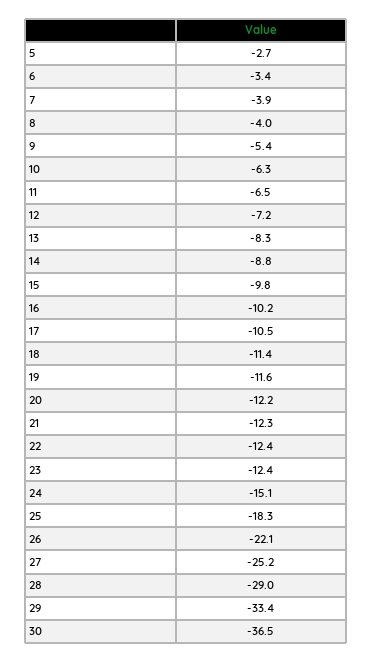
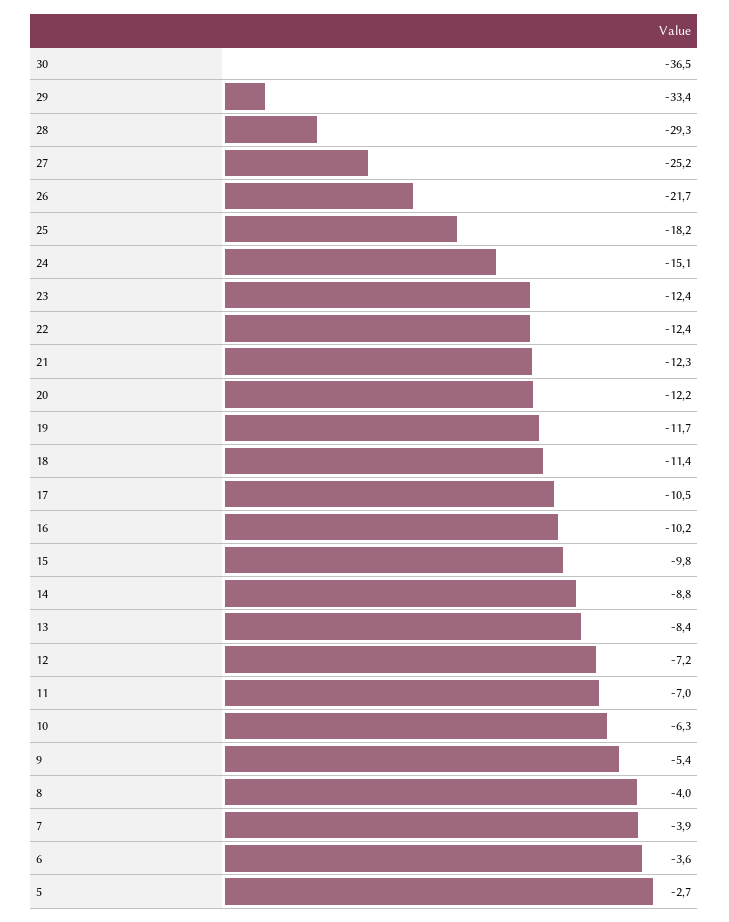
6: -3.4 -> -3.6
11: -6.5 -> -7
13: -8.3 -> -8.4
19: -11.6 -> -11.7
25: -18.3 -> -18.2
26: -22.1 -> -21.7
28: -29 -> -29.3

